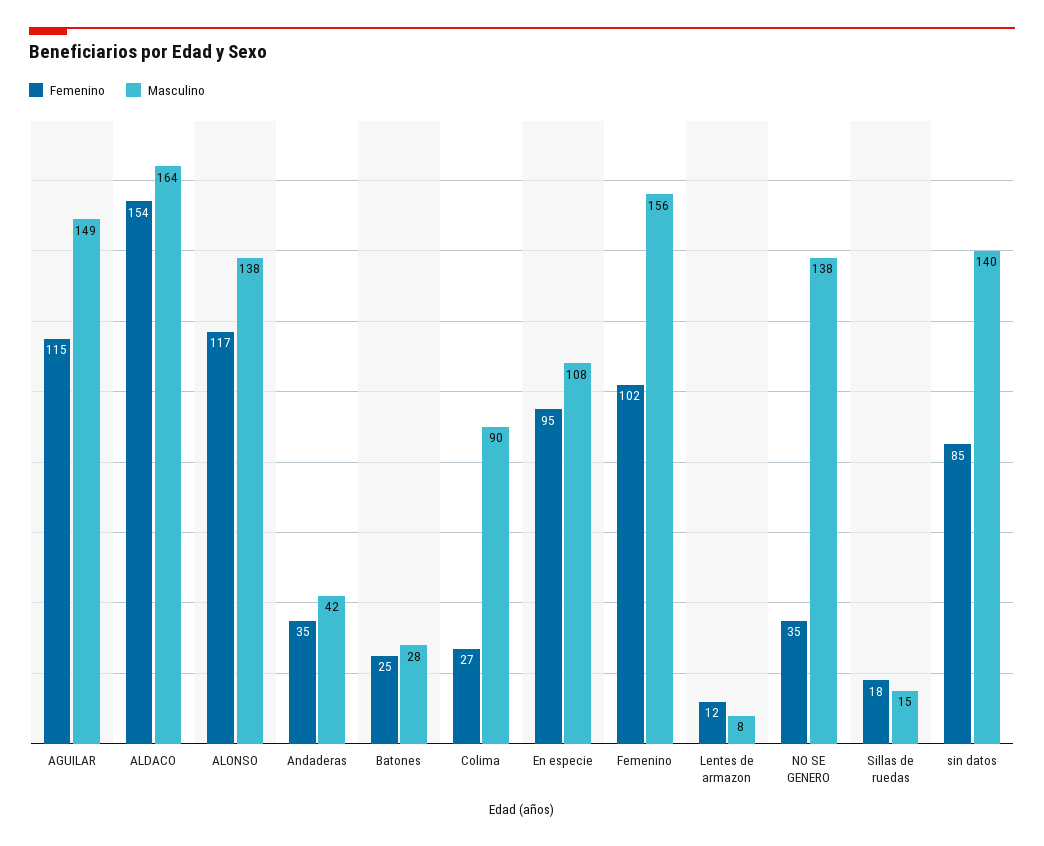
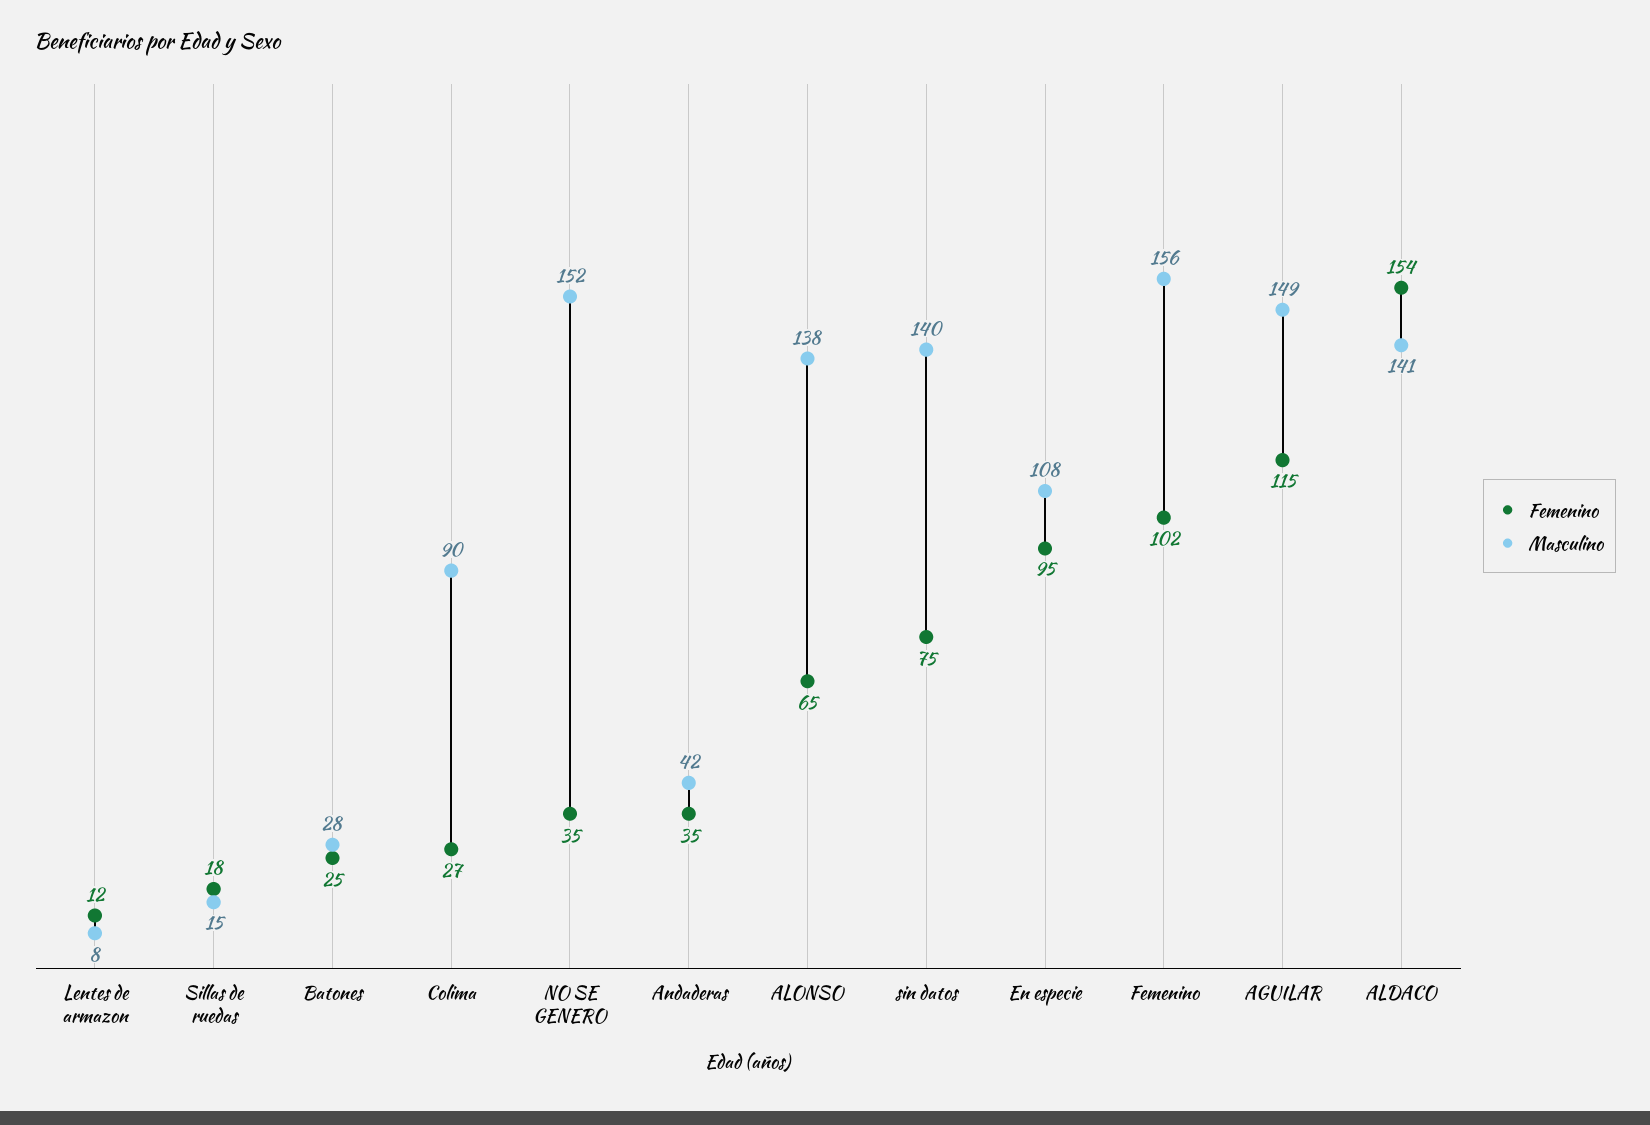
Masculino, ALDACO: 164 -> 141
Femenino, ALONSO: 117 -> 65
Masculino, NO SE GENERO: 138 -> 152
Femenino, sin datos: 85 -> 75

